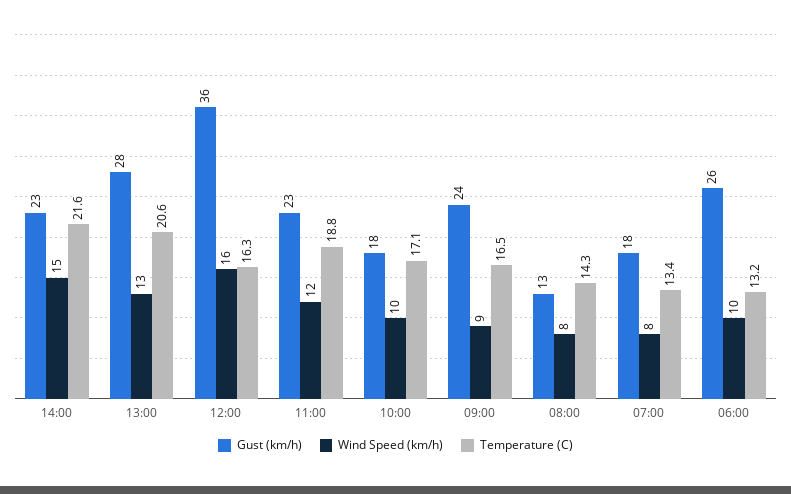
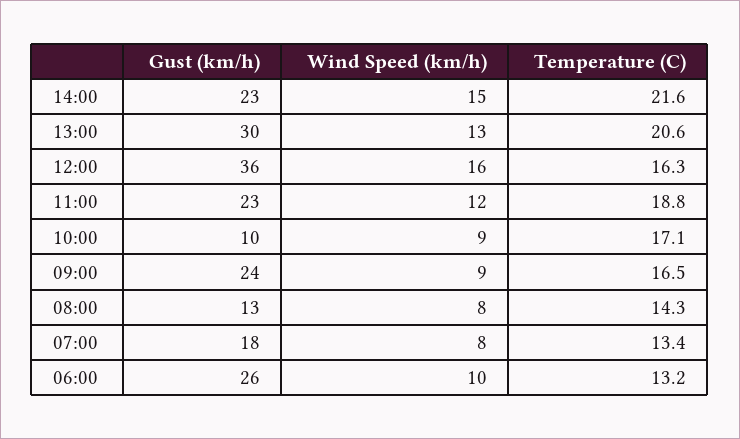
Gust (km/h), 13:00: 28 -> 30
Gust (km/h), 10:00: 18 -> 10
Wind Speed (km/h), 10:00: 10 -> 9

